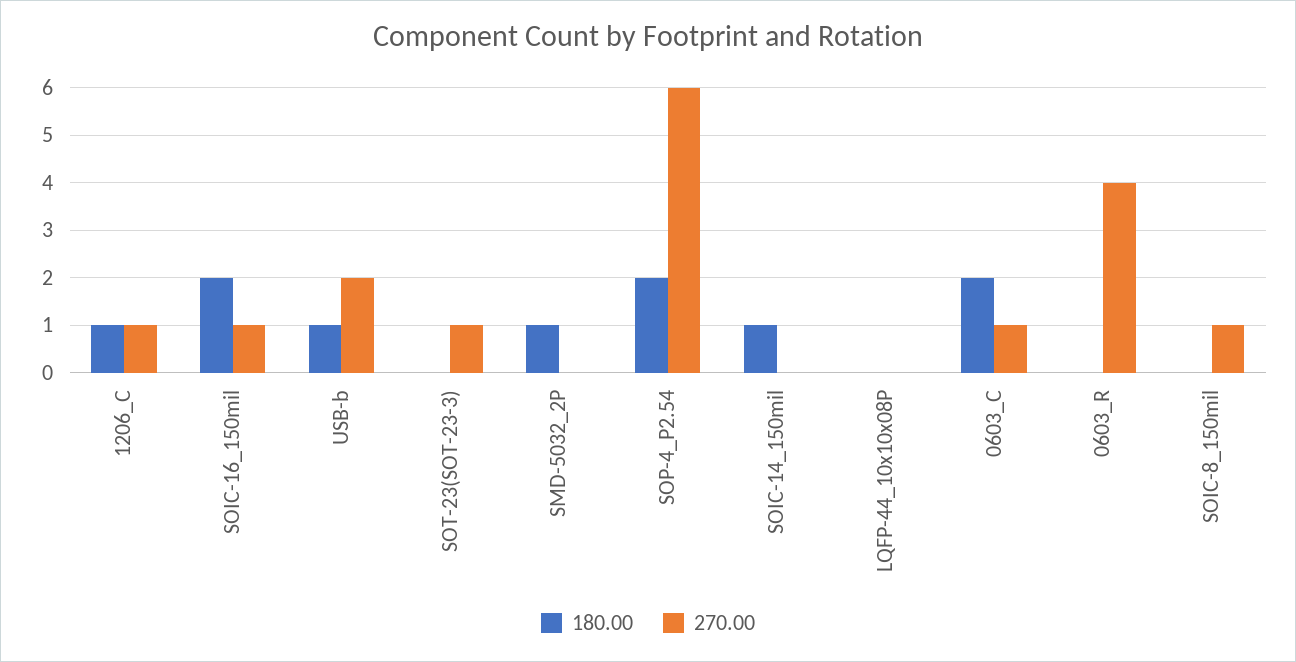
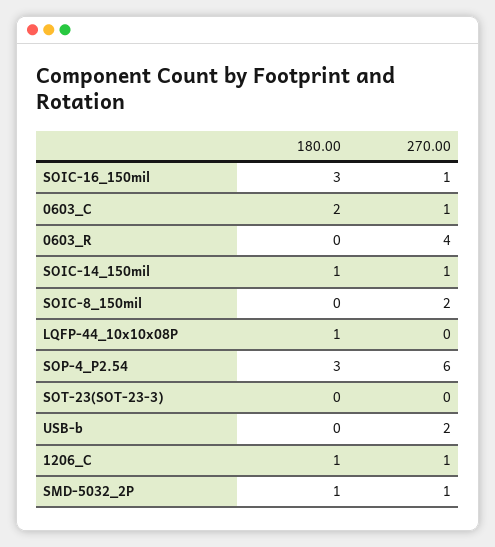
180.00, SOIC-16_150mil: 2 -> 3
180.00, USB-b: 1 -> 0
270.00, SOT-23(SOT-23-3): 1 -> 0
270.00, SMD-5032_2P: 0 -> 1
180.00, SOP-4_P2.54: 2 -> 3
270.00, SOIC-14_150mil: 0 -> 1
180.00, LQFP-44_10x10x08P: 0 -> 1
270.00, SOIC-8_150mil: 1 -> 2

